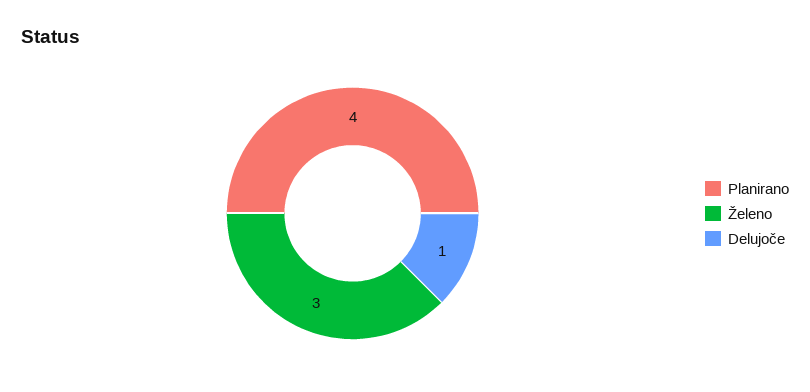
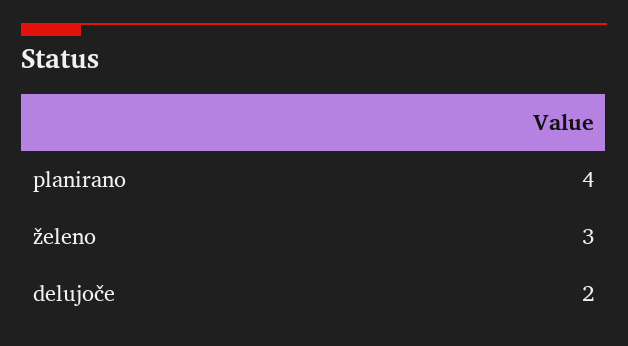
Delujoče: 1 -> 2

